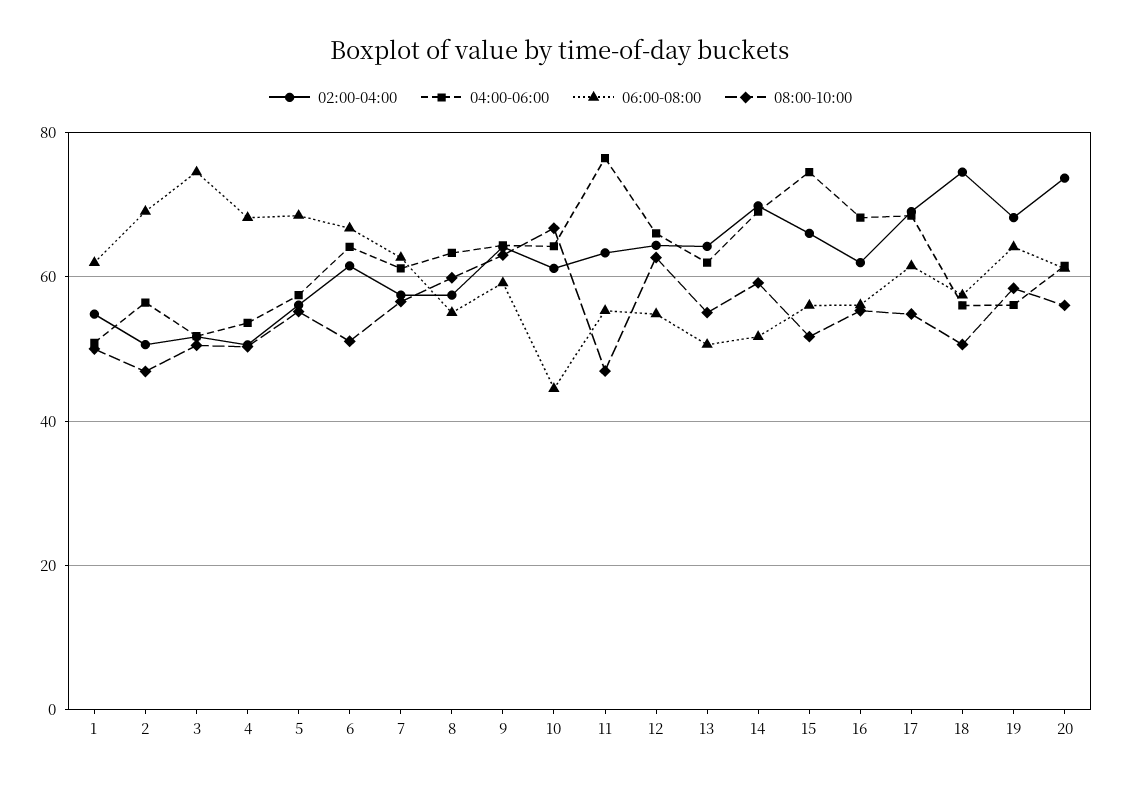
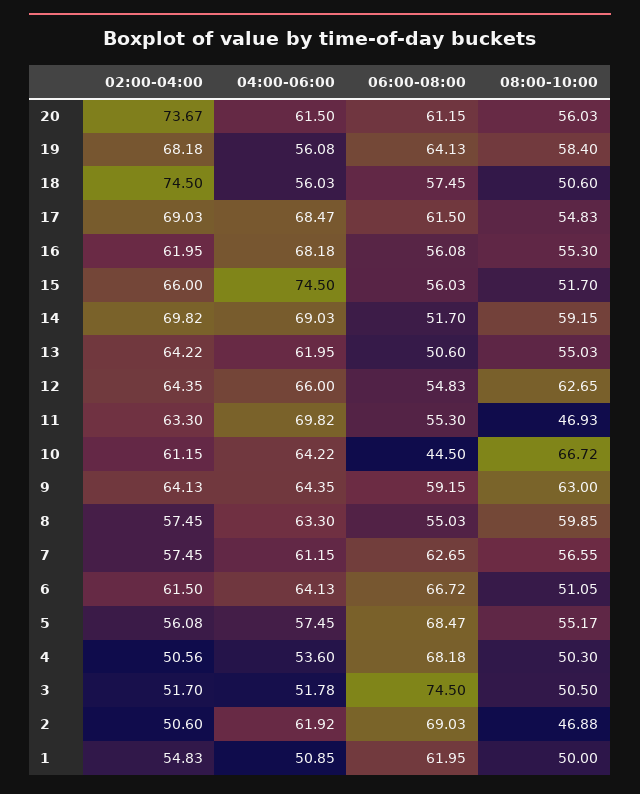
04:00-06:00, 2: 56 -> 61.92
04:00-06:00, 11: 76 -> 69.82

